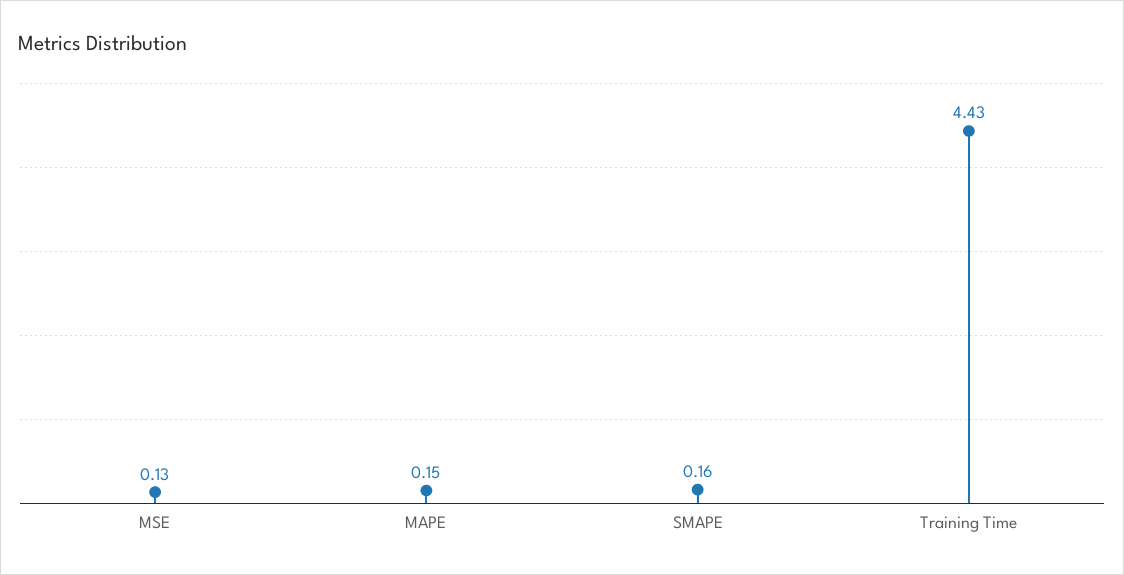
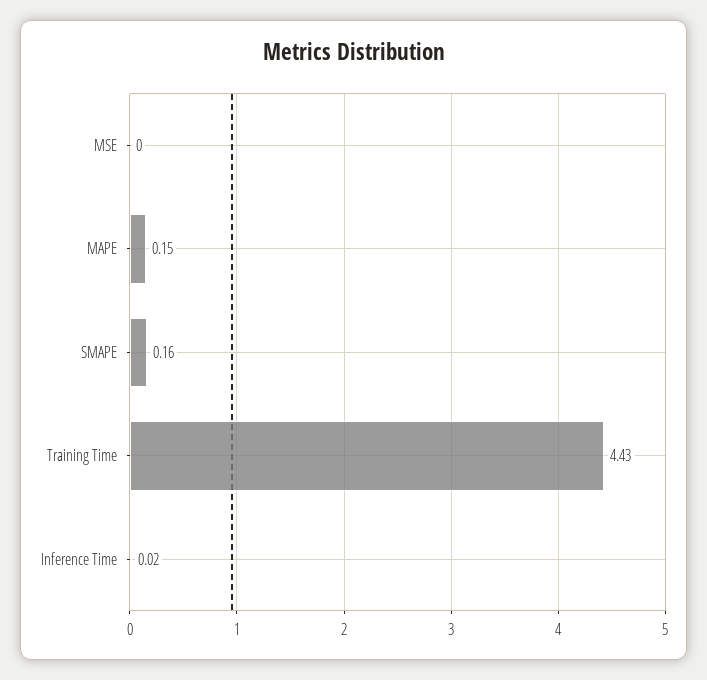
MSE: 0.13 -> 0
Inference Time: none -> 0.02

